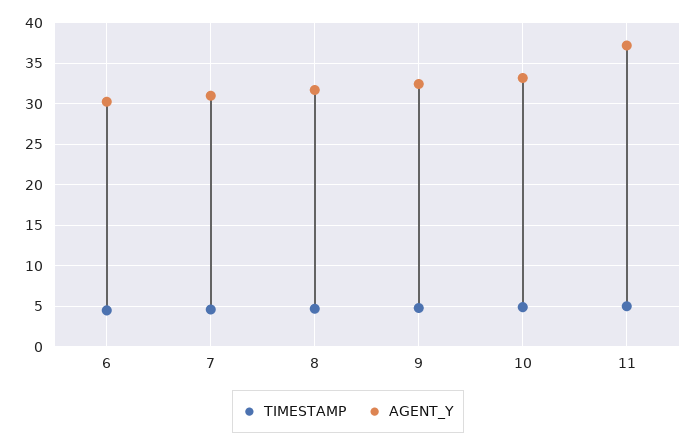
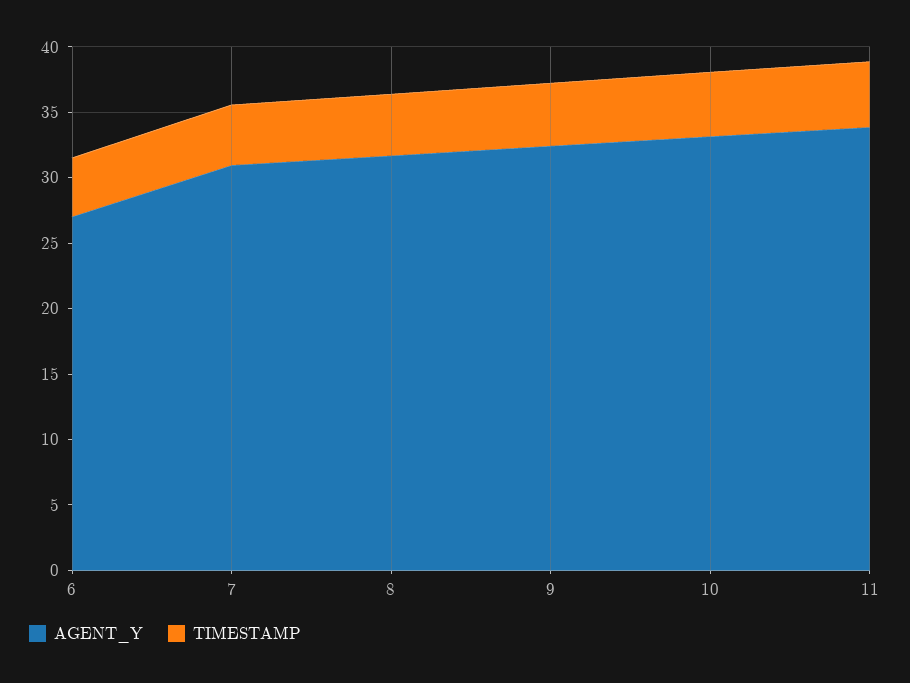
AGENT_Y, 6: 30 -> 27
AGENT_Y, 11: 37 -> 34

